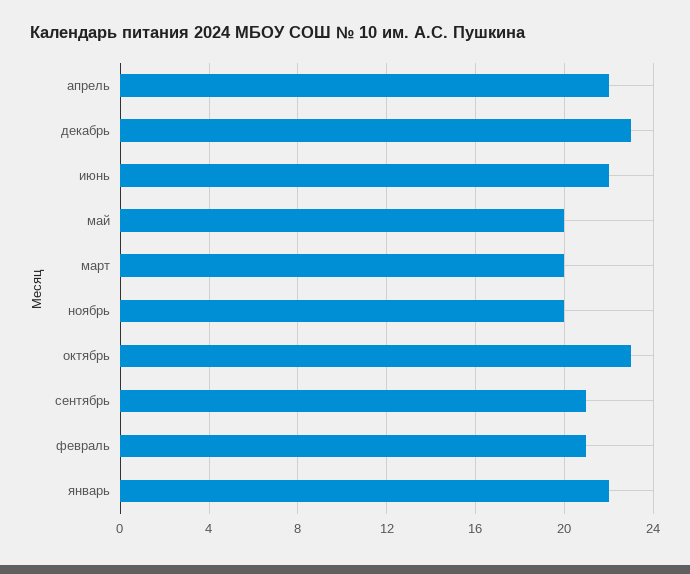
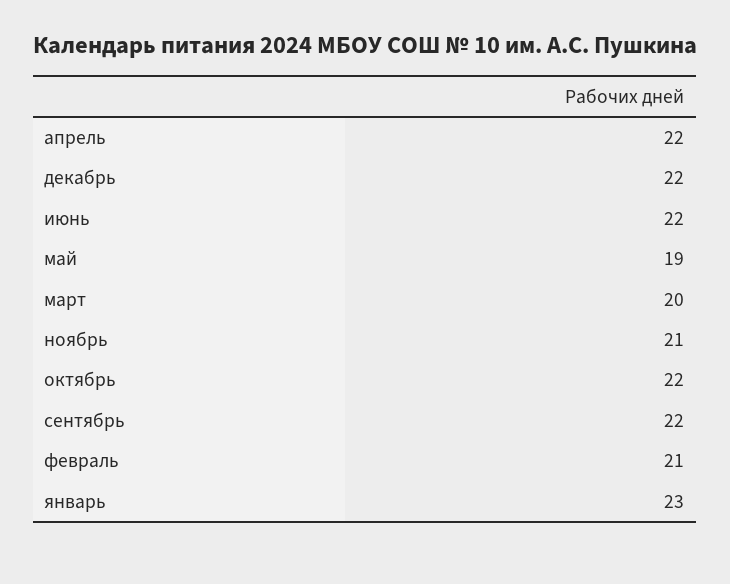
декабрь: 23 -> 22
май: 20 -> 19
ноябрь: 20 -> 21
октябрь: 23 -> 22
сентябрь: 21 -> 22
январь: 22 -> 23

